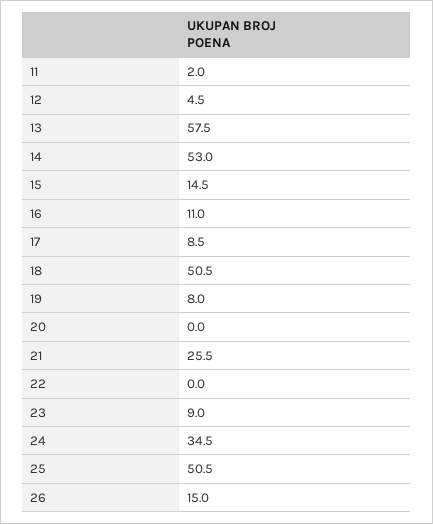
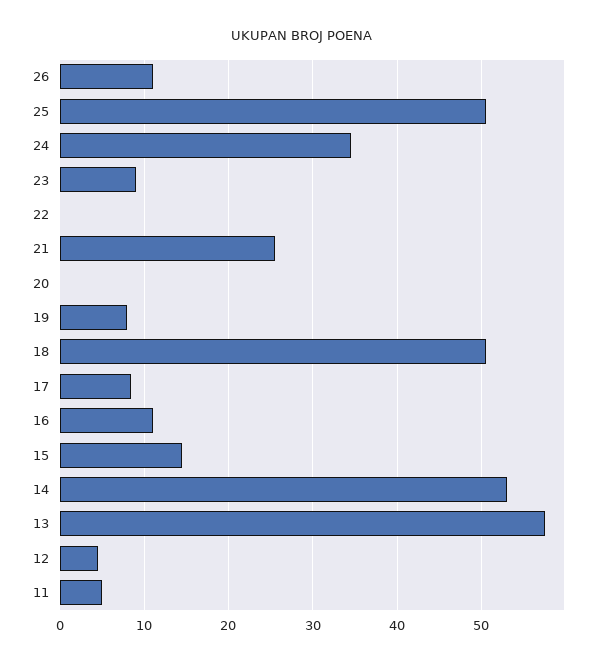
11: 2 -> 5
26: 15 -> 11

